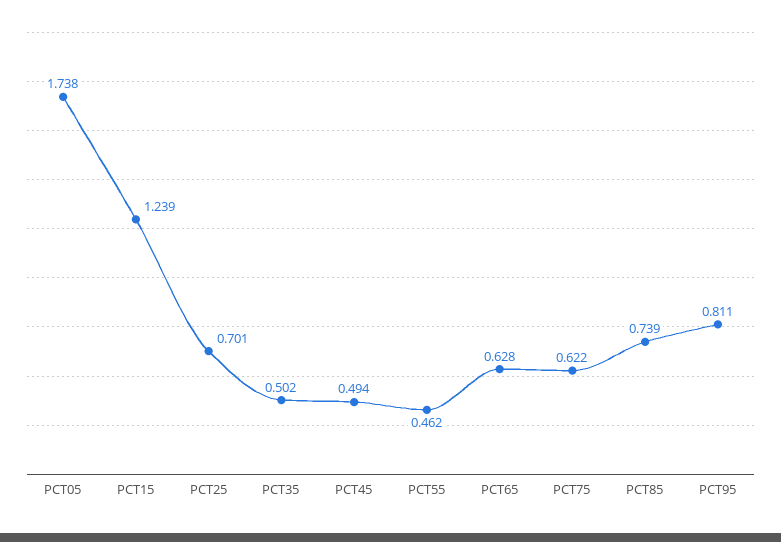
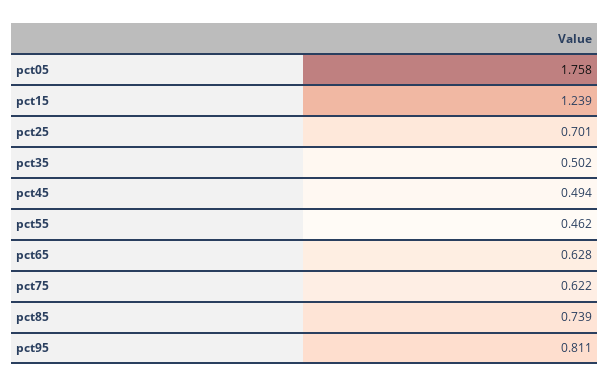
PCT05: 1.738 -> 1.758

